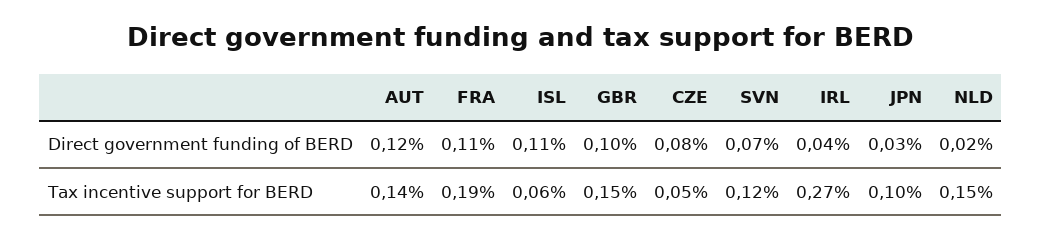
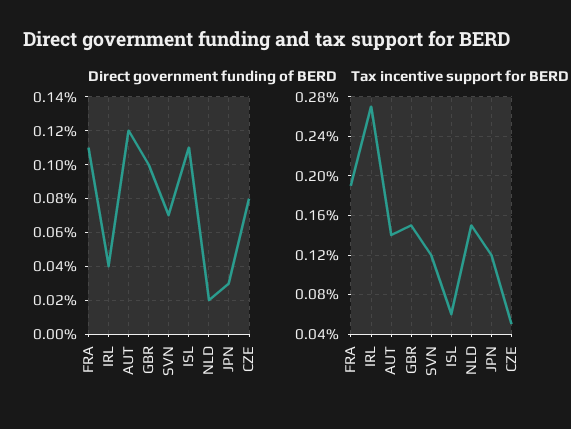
Tax incentive support for BERD, JPN: 0.1 -> 0.12

